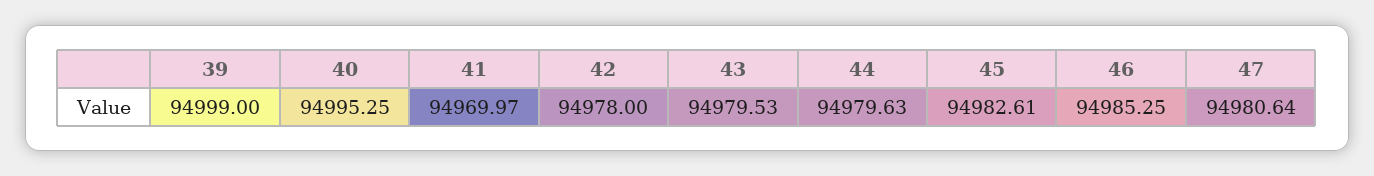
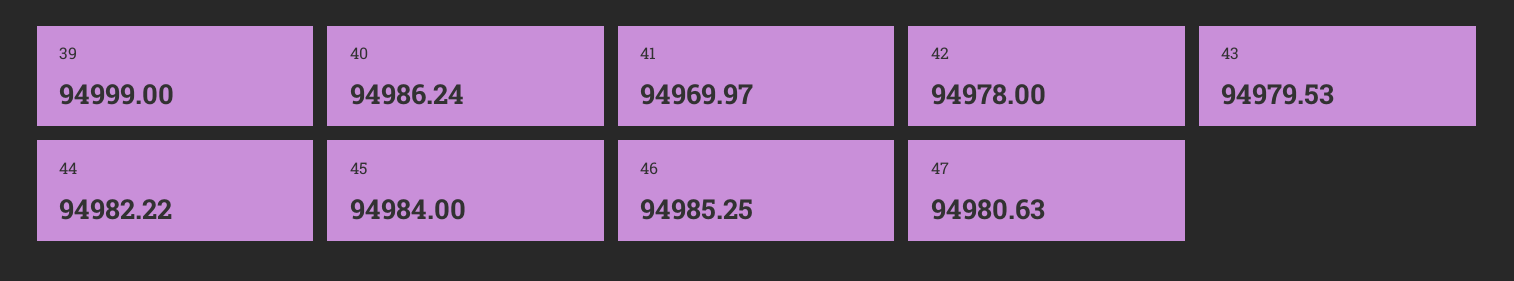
40: 94995.25 -> 94986.24
44: 94979.63 -> 94982.22
45: 94982.61 -> 94984
47: 94980.64 -> 94980.63

